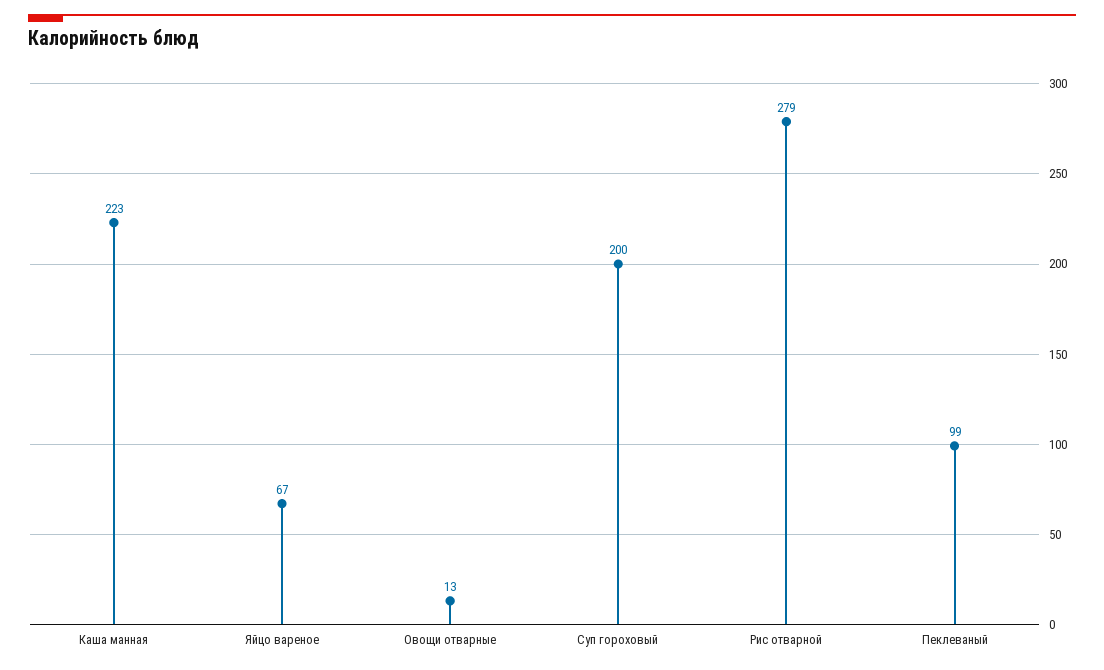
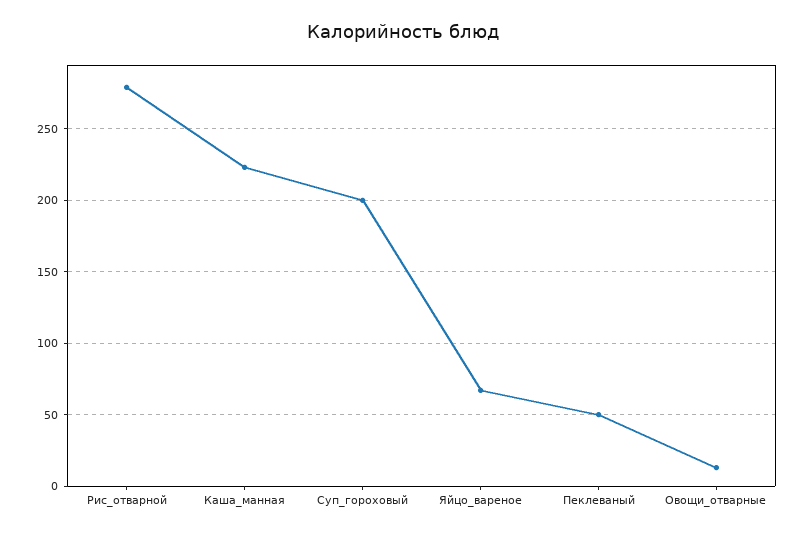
Пеклеваный: 99 -> 50

